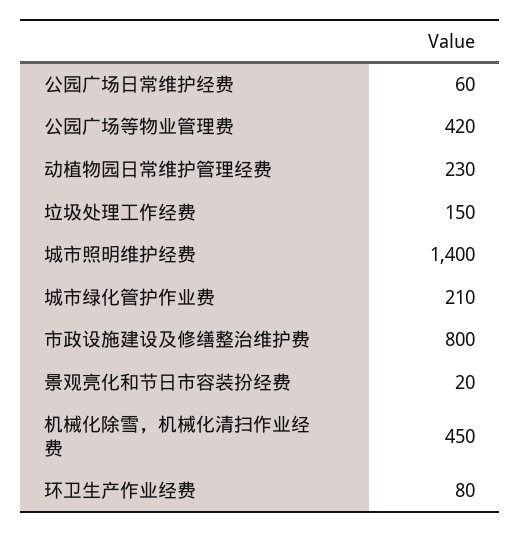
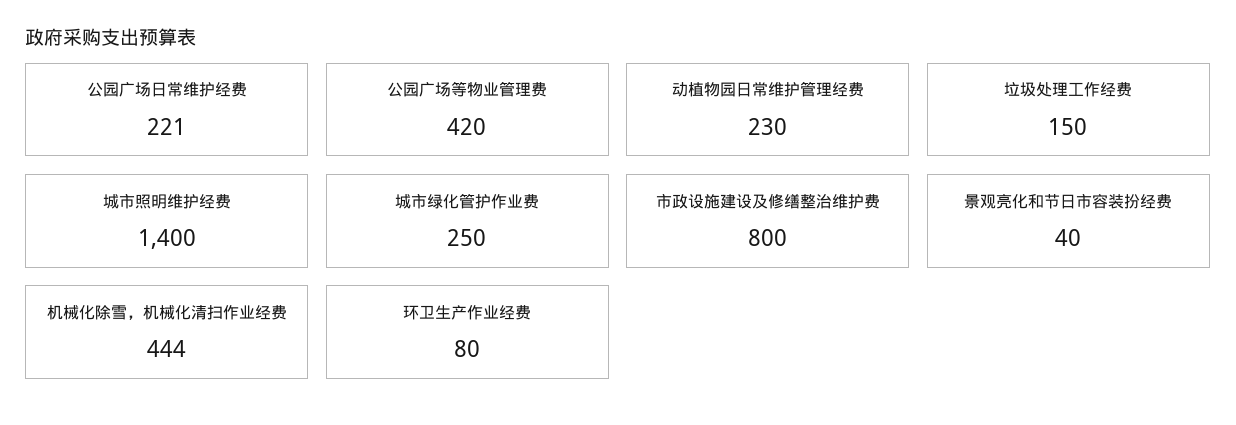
公园广场日常维护经费: 60 -> 221
城市绿化管护作业费: 210 -> 250
景观亮化和节日市容装扮经费: 20 -> 40
机械化除雪，机械化清扫作业经费: 450 -> 444

